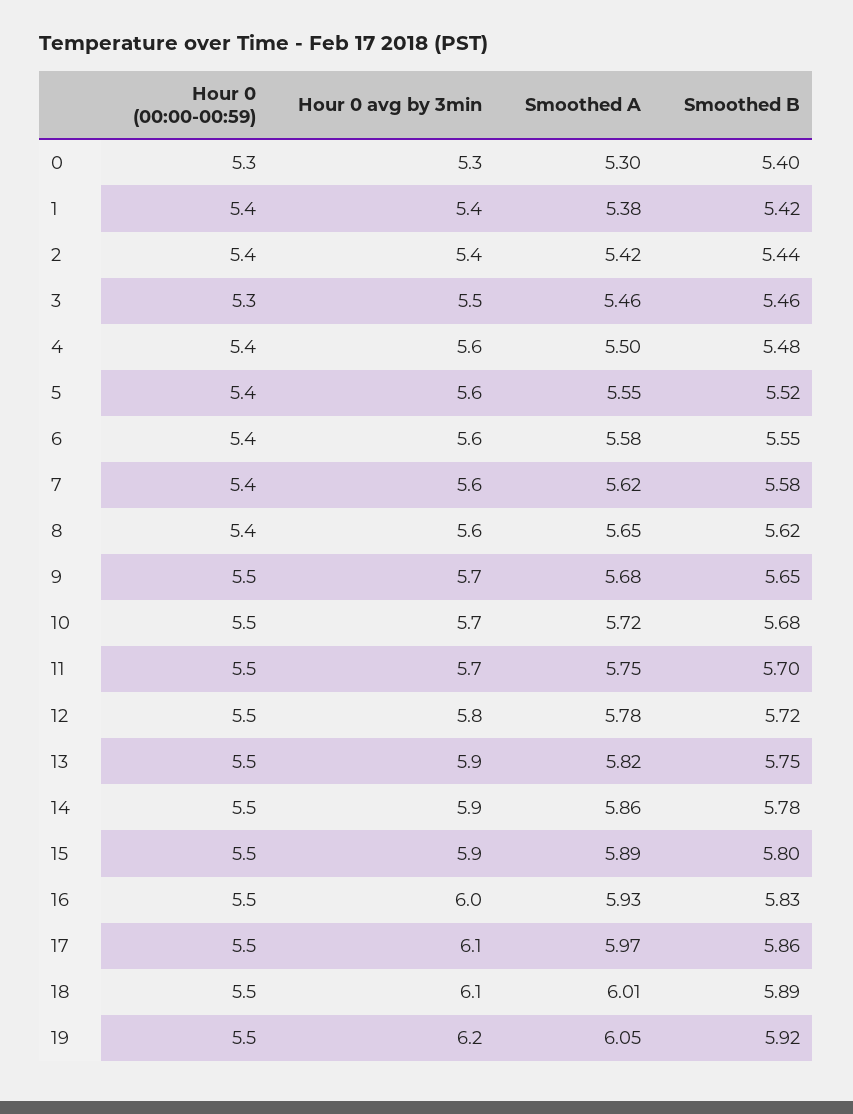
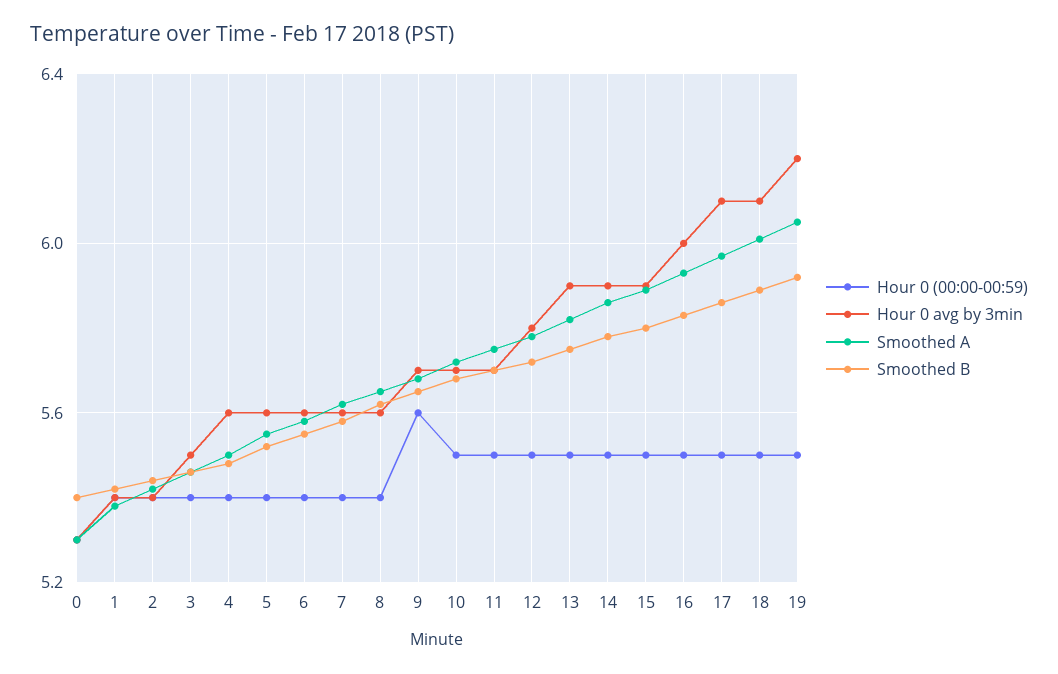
Hour 0 (00:00-00:59), 3: 5.3 -> 5.4
Hour 0 (00:00-00:59), 9: 5.5 -> 5.6

